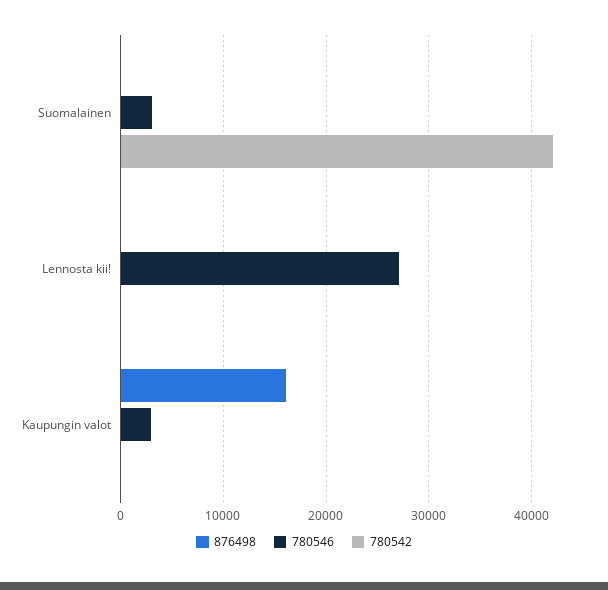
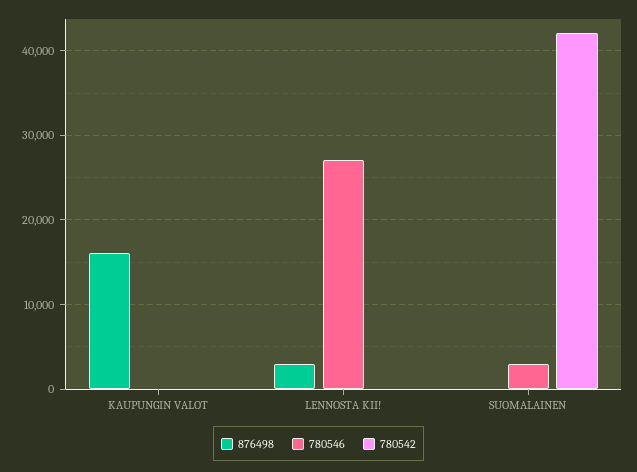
876498, Lennosta kii!: 0 -> 3000
780546, Kaupungin valot: 3000 -> 0

